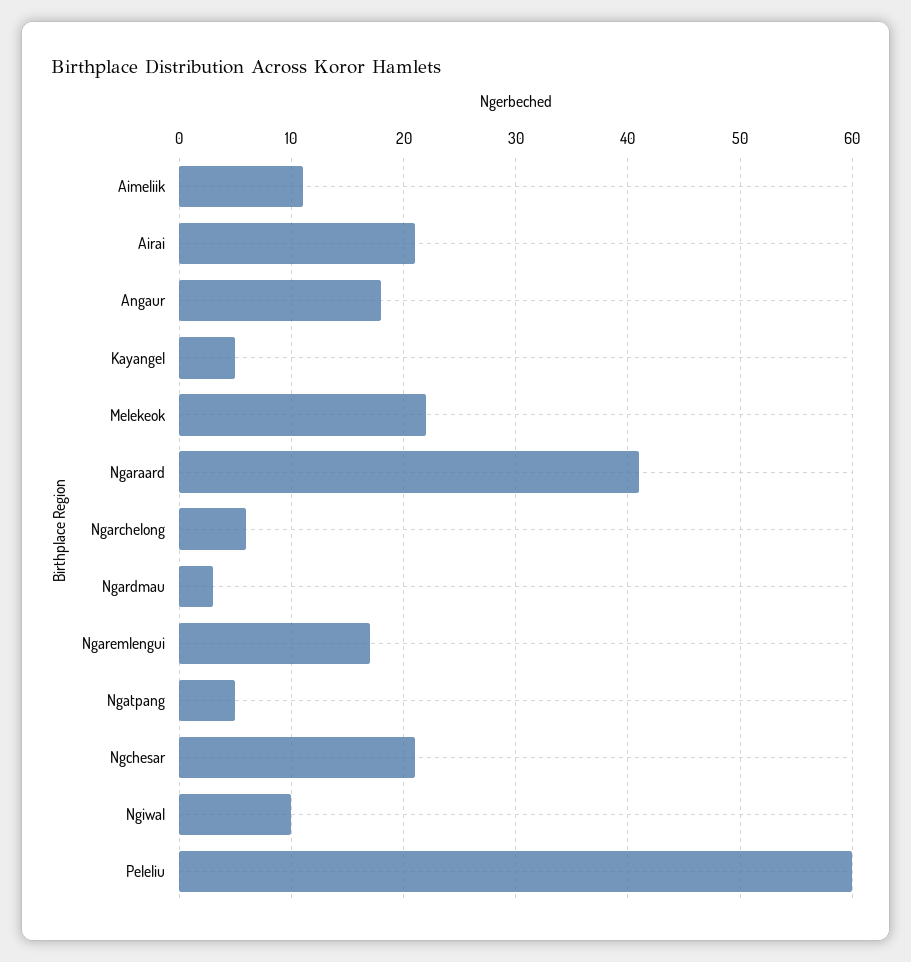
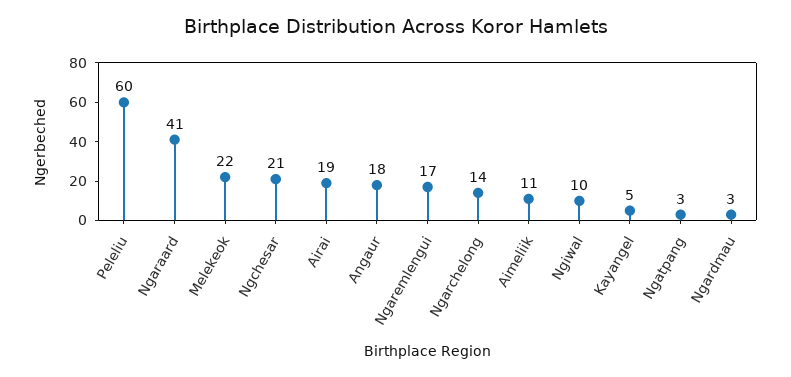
Airai: 21 -> 19
Ngarchelong: 6 -> 14
Ngatpang: 5 -> 3

